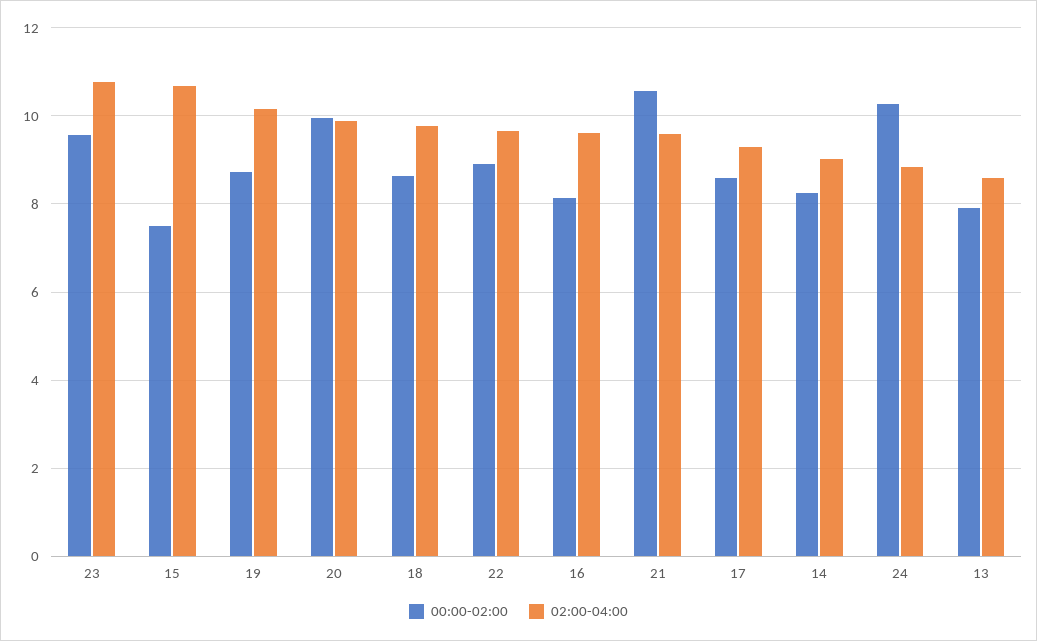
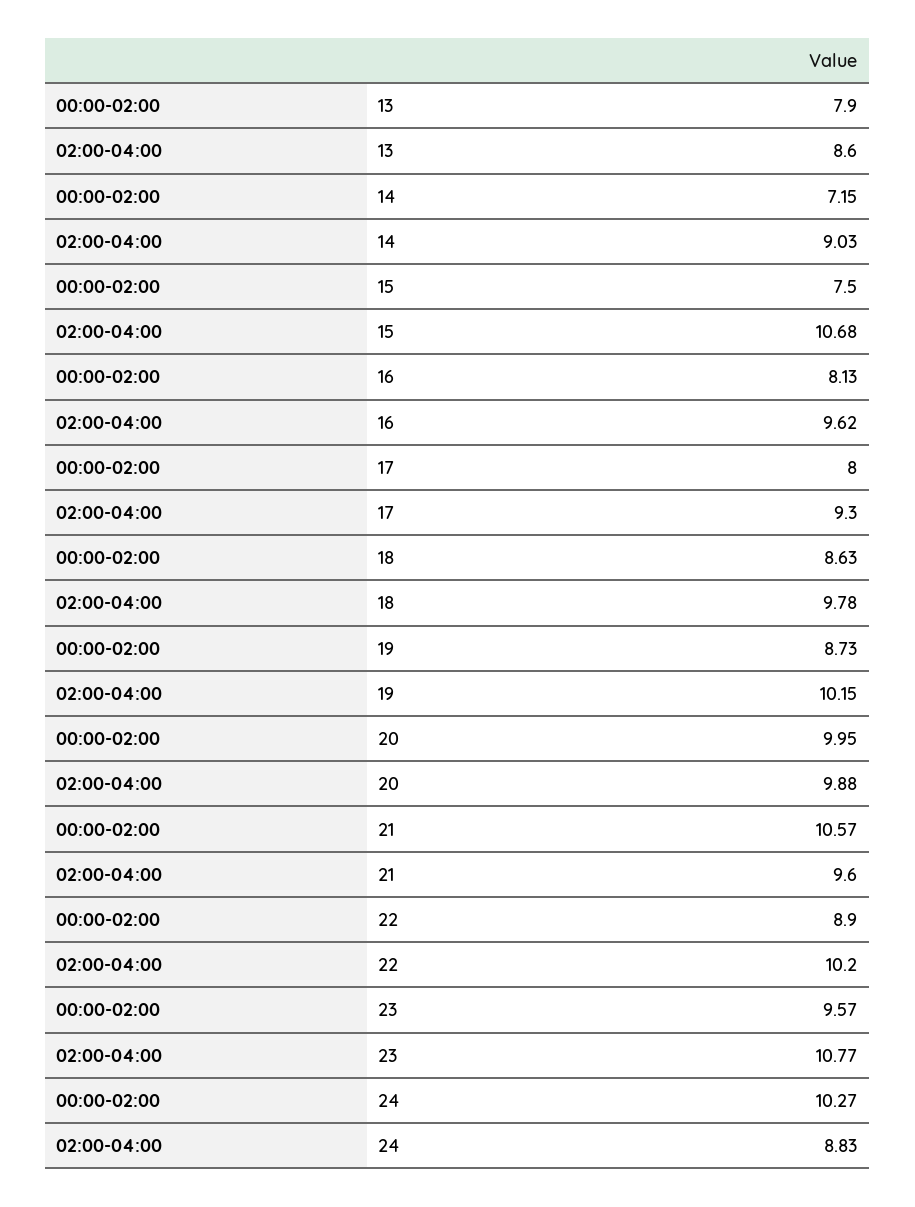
02:00-04:00, 22: 9.6 -> 10.2
00:00-02:00, 17: 8.6 -> 8
00:00-02:00, 14: 8.2 -> 7.15

